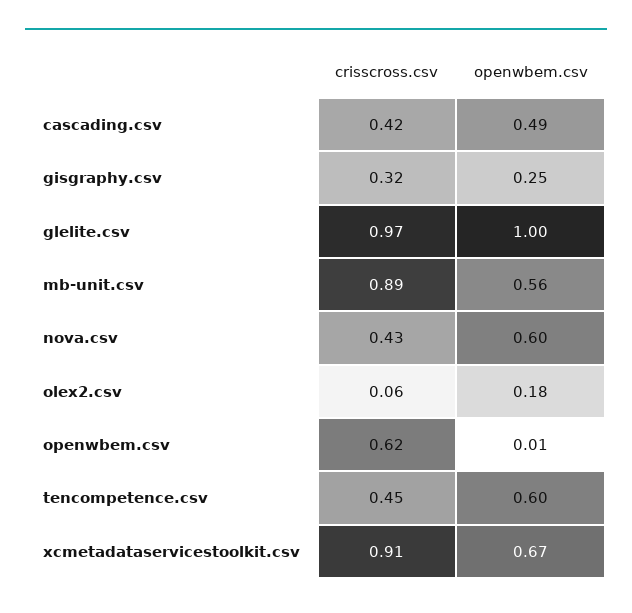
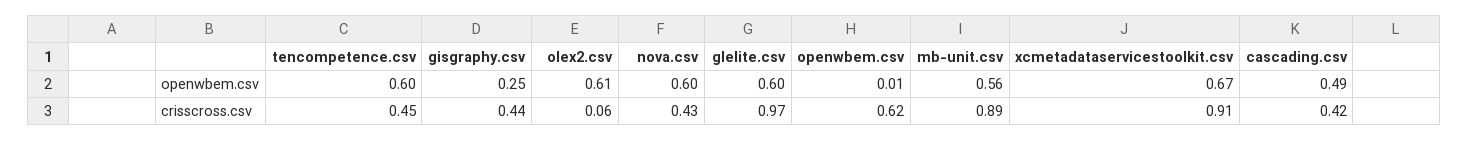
crisscross.csv, gisgraphy.csv: 0.32 -> 0.44
openwbem.csv, glelite.csv: 1 -> 0.6
openwbem.csv, olex2.csv: 0.18 -> 0.61

